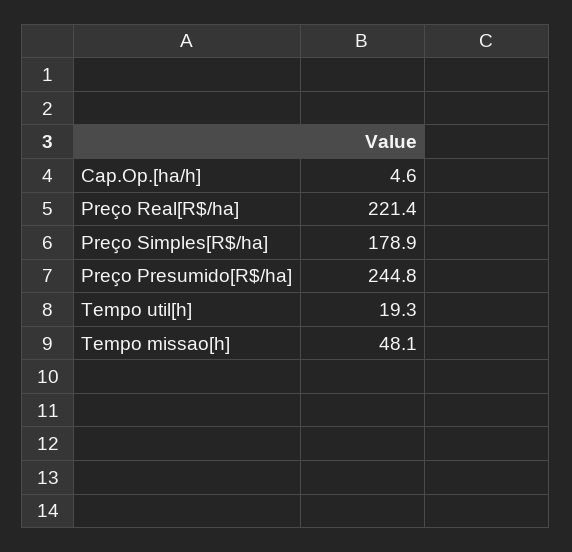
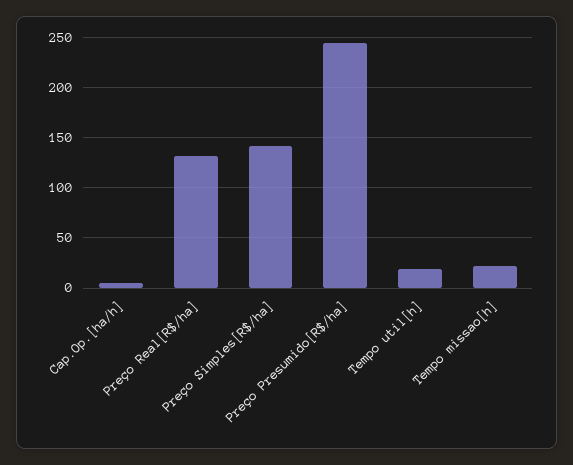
Preço Real[R$/ha]: 221.4 -> 130
Preço Simples[R$/ha]: 178.9 -> 140
Tempo missao[h]: 48.1 -> 20

